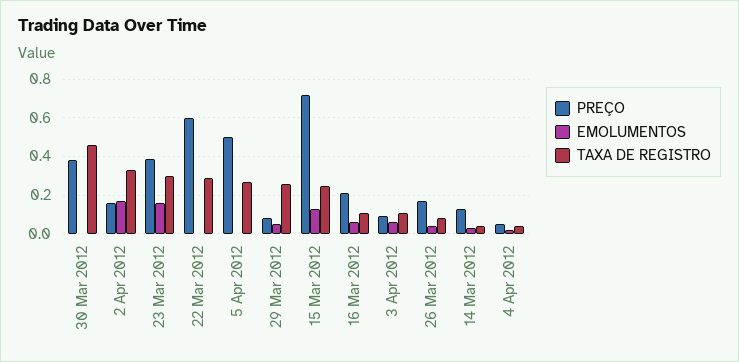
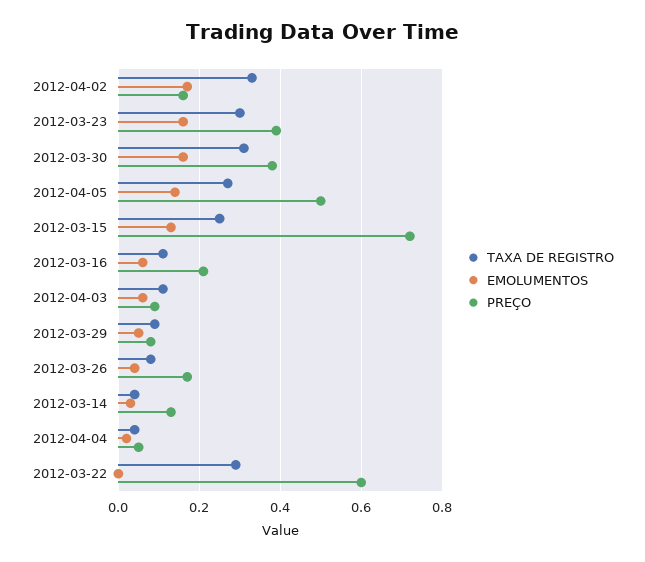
EMOLUMENTOS, 30 Mar 2012: 0 -> 0.15
TAXA DE REGISTRO, 30 Mar 2012: 0.45 -> 0.3
EMOLUMENTOS, 5 Apr 2012: 0 -> 0.15
TAXA DE REGISTRO, 29 Mar 2012: 0.25 -> 0.1

